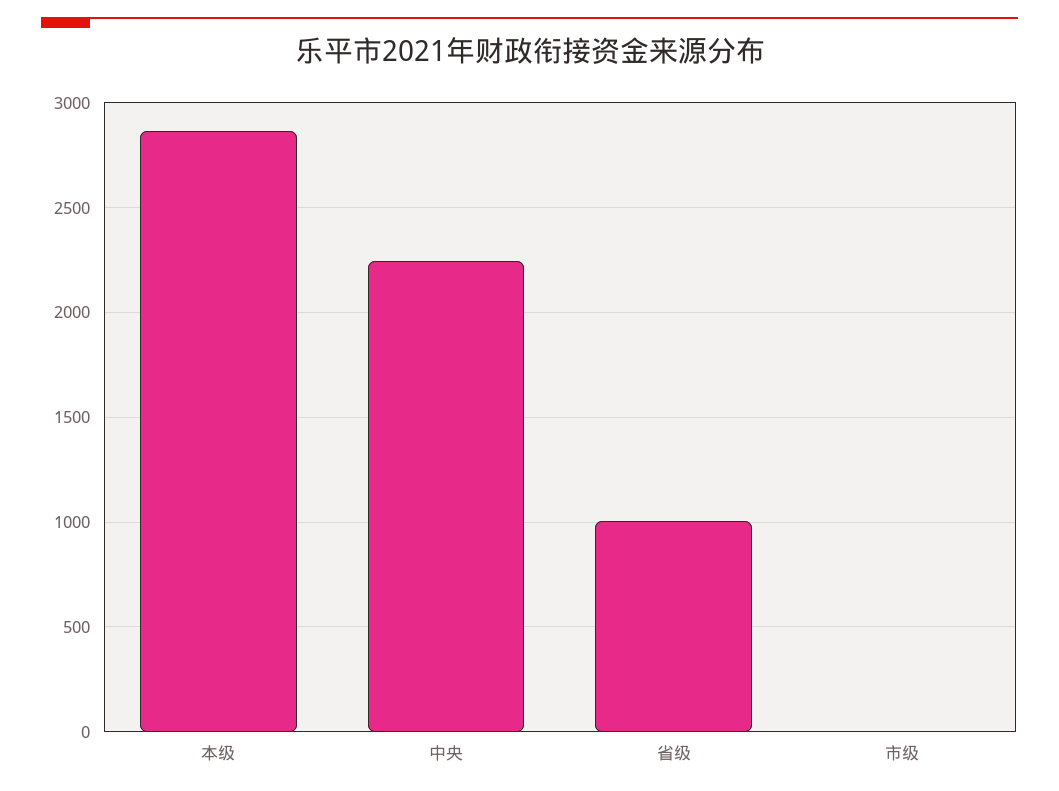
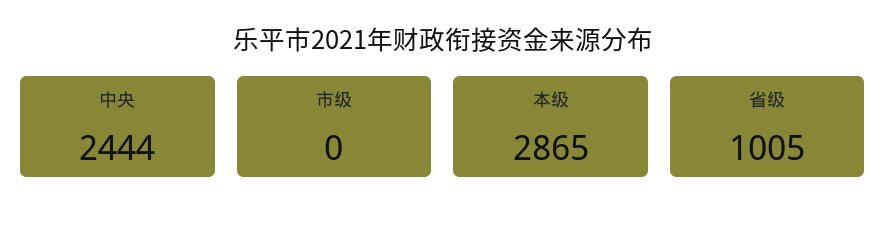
中央: 2250 -> 2444

